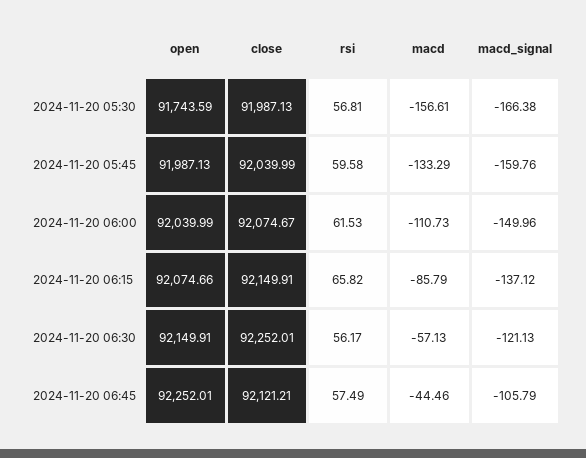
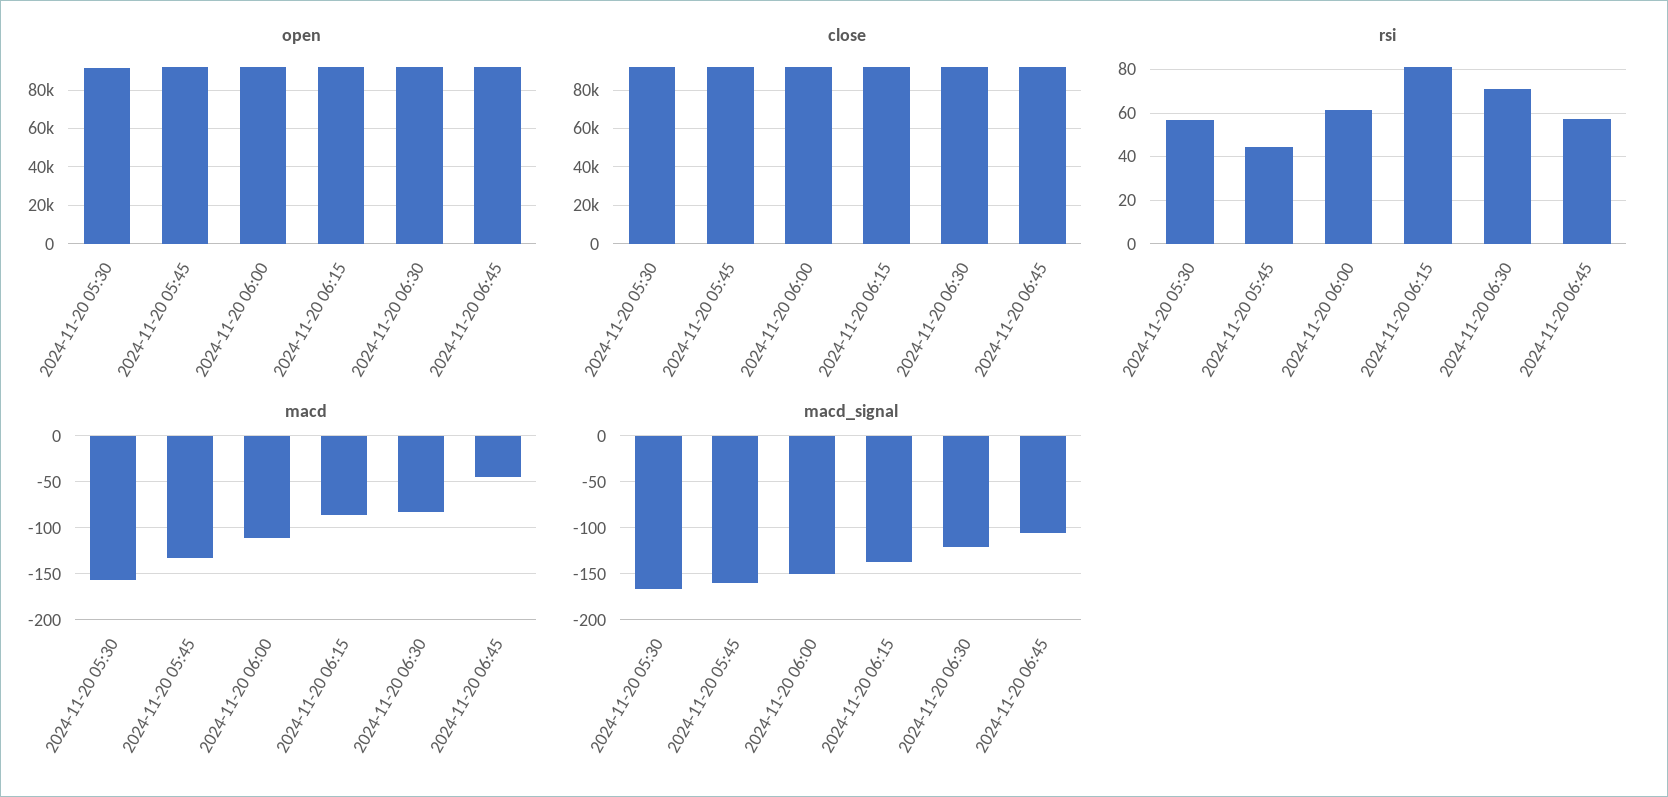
rsi, 2024-11-20 05:45: 59.58 -> 45
rsi, 2024-11-20 06:15: 65.82 -> 80
rsi, 2024-11-20 06:30: 56.17 -> 70
macd, 2024-11-20 06:30: -57.13 -> -80

